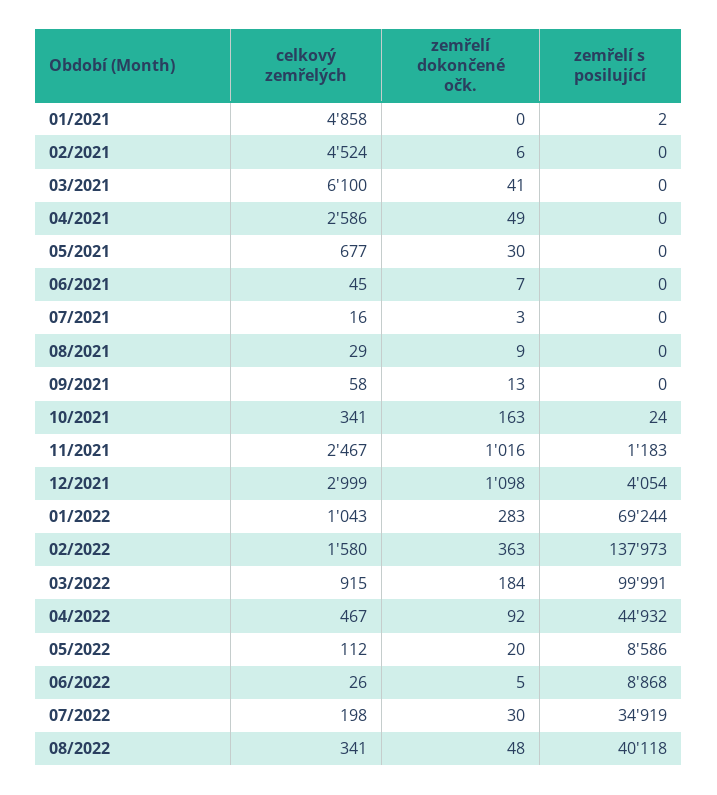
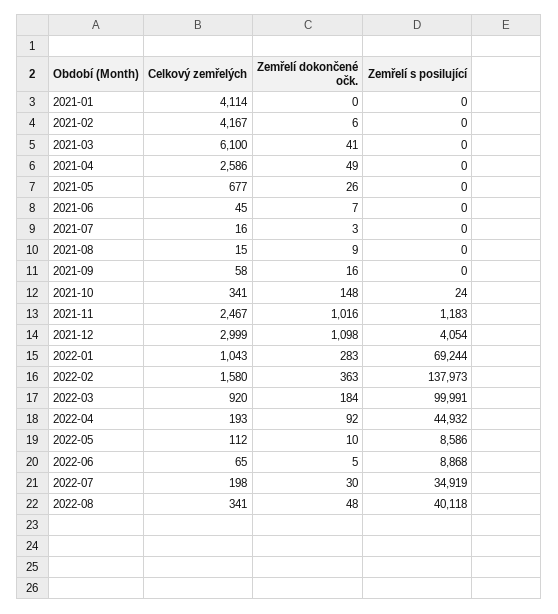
celkový zemřelých, 01/2021: 4858 -> 4114
zemřelí s posilující, 01/2021: 2 -> 0
celkový zemřelých, 02/2021: 4524 -> 4167
zemřelí dokončené očk., 05/2021: 30 -> 26
celkový zemřelých, 08/2021: 29 -> 15
zemřelí dokončené očk., 09/2021: 13 -> 16
zemřelí dokončené očk., 10/2021: 163 -> 148
celkový zemřelých, 03/2022: 915 -> 920
celkový zemřelých, 04/2022: 467 -> 193
zemřelí dokončené očk., 05/2022: 20 -> 10
celkový zemřelých, 06/2022: 26 -> 65

